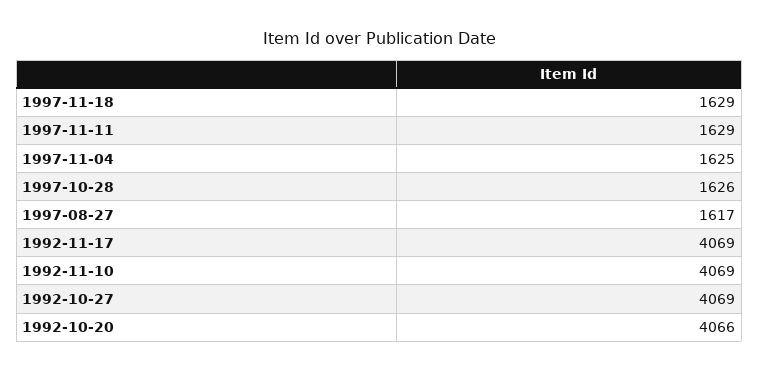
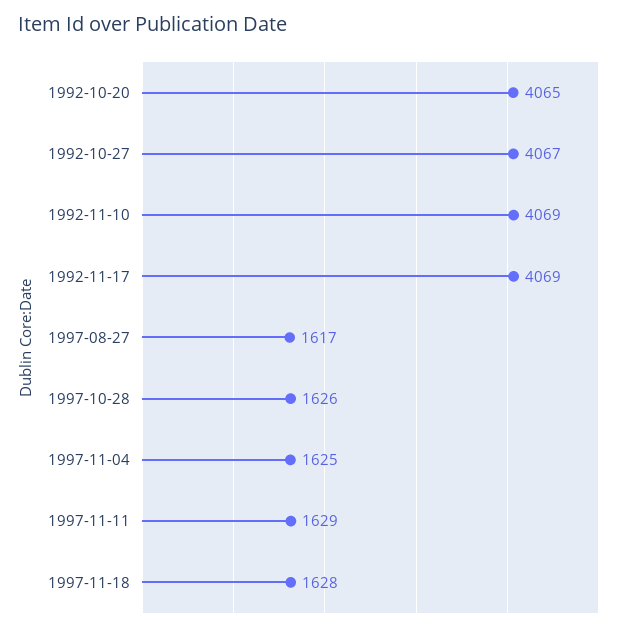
1997-11-18: 1629 -> 1628
1992-10-27: 4069 -> 4067
1992-10-20: 4066 -> 4065

